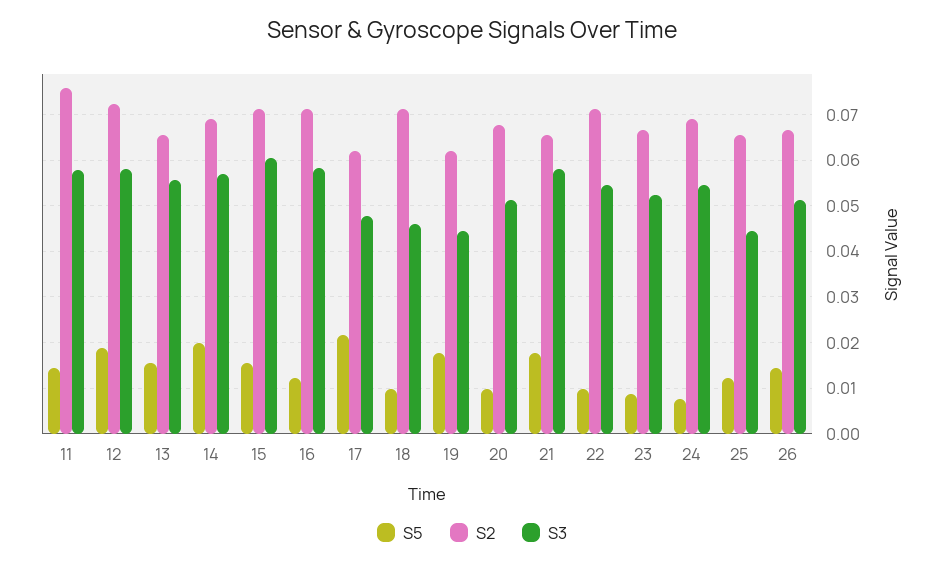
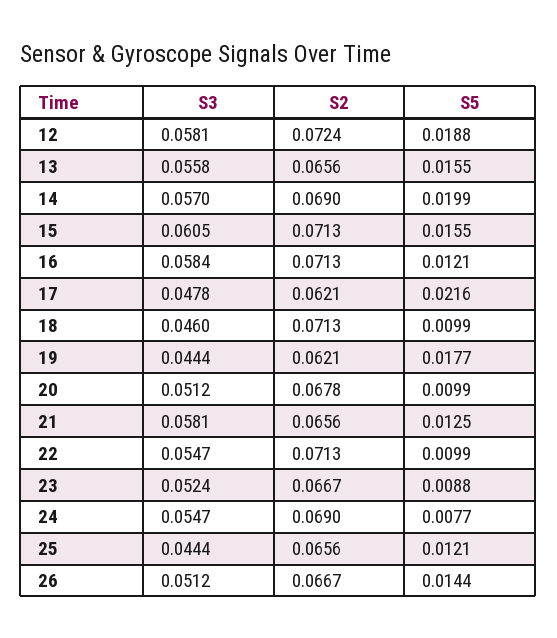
S5, 11: 0.014 -> none
S2, 11: 0.076 -> none
S3, 11: 0.058 -> none
S5, 21: 0.018 -> 0.0125

